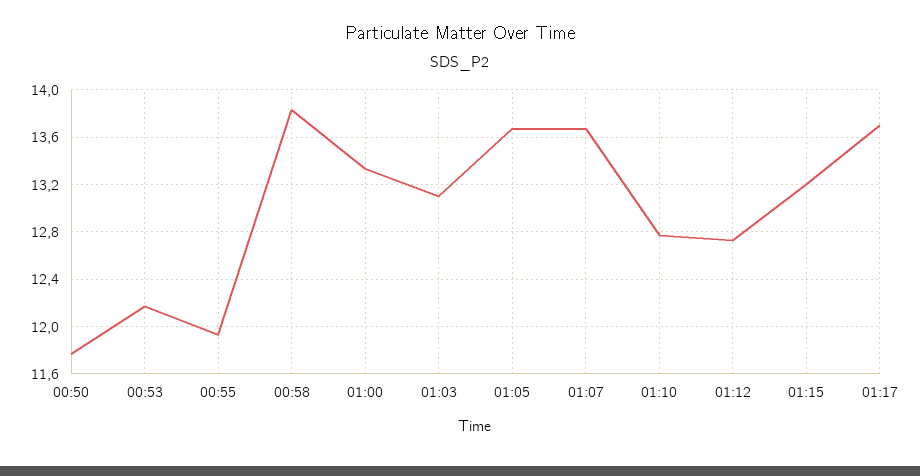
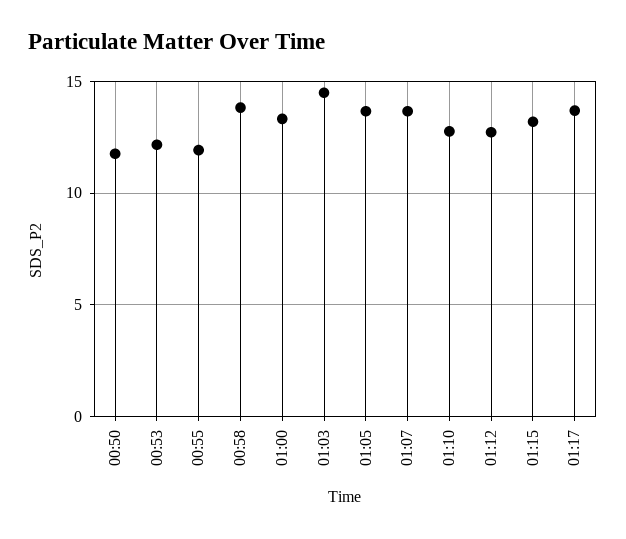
01:03: 13.1 -> 14.5

